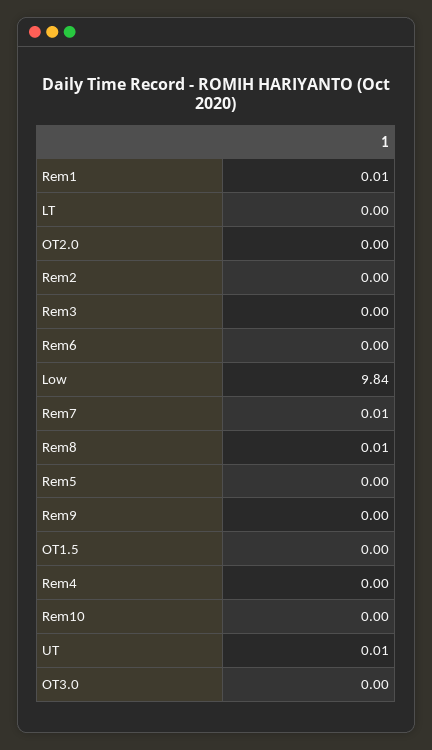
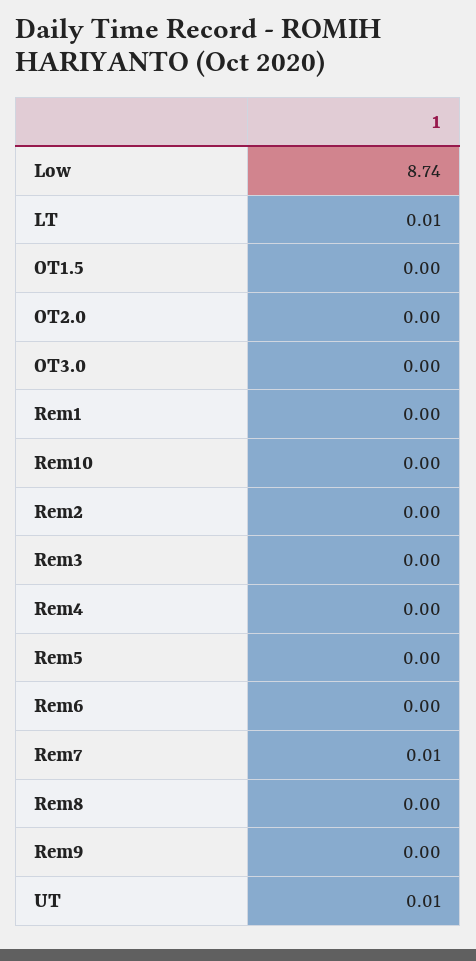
Rem1: 0.01 -> 0
LT: 0 -> 0.01
Low: 9.84 -> 8.74
Rem8: 0.01 -> 0

